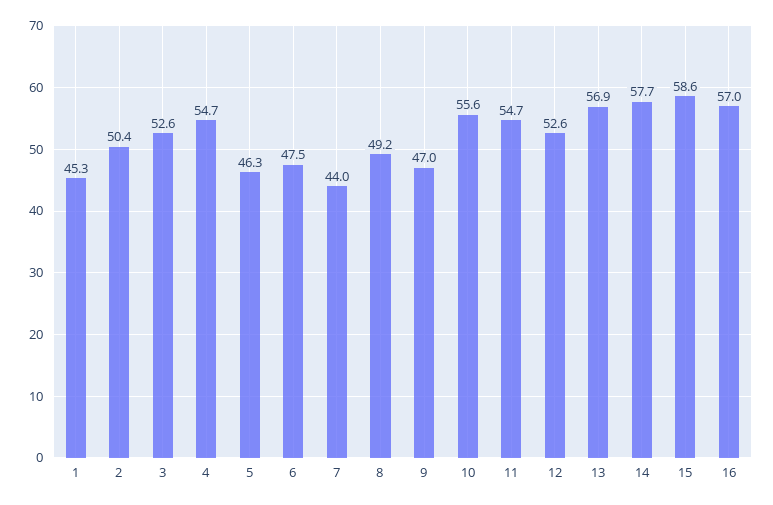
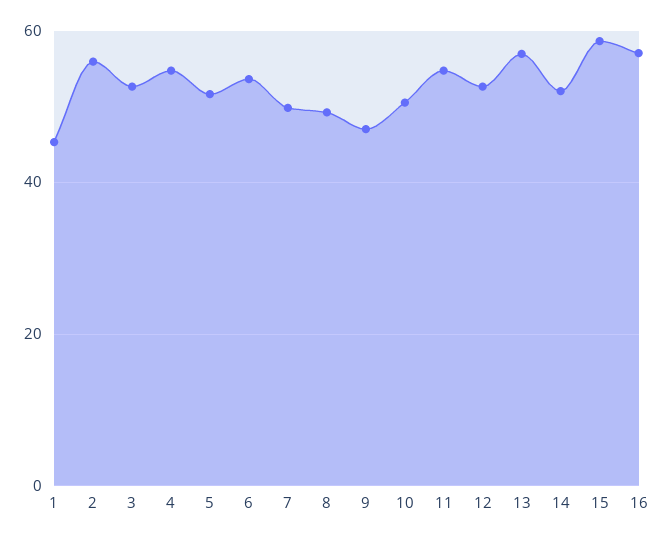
2: 50.4 -> 56
5: 46.3 -> 52
6: 47.5 -> 54
7: 44 -> 50
10: 55.6 -> 50
14: 57.7 -> 52

